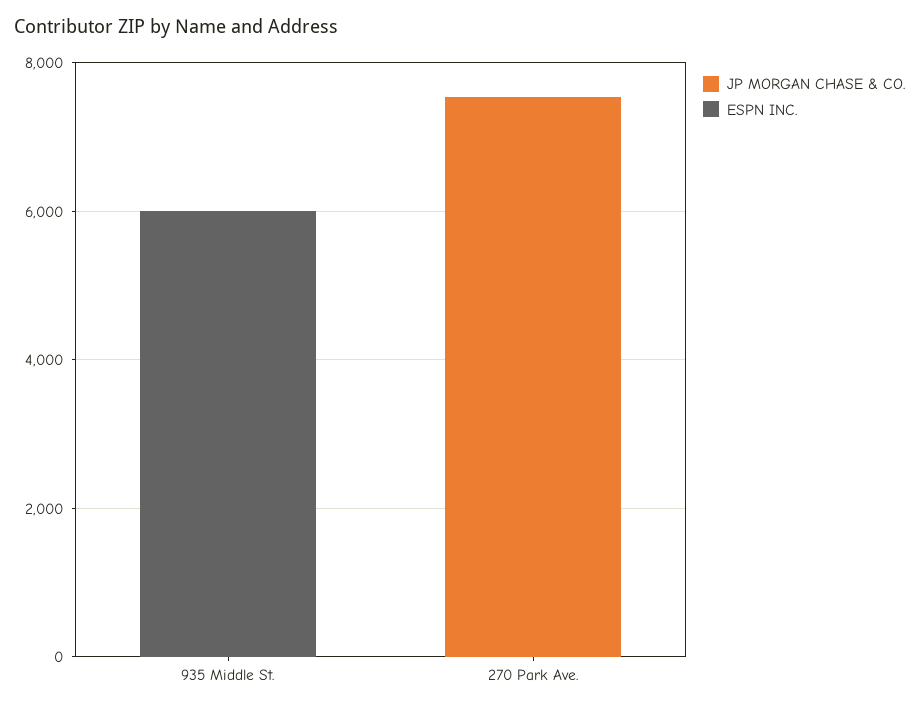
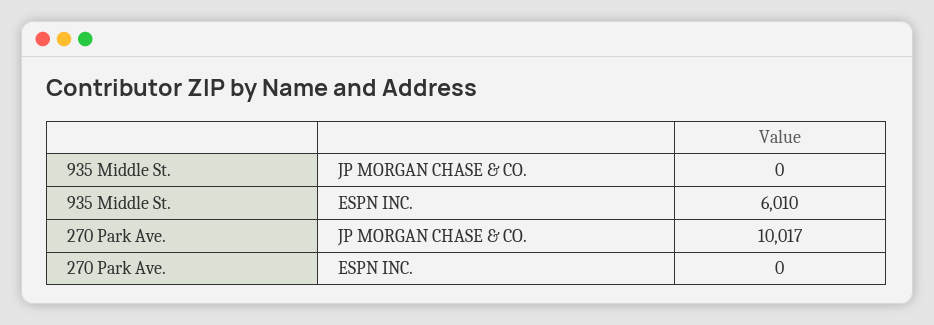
JP MORGAN CHASE & CO., 270 Park Ave.: 7500 -> 10017

